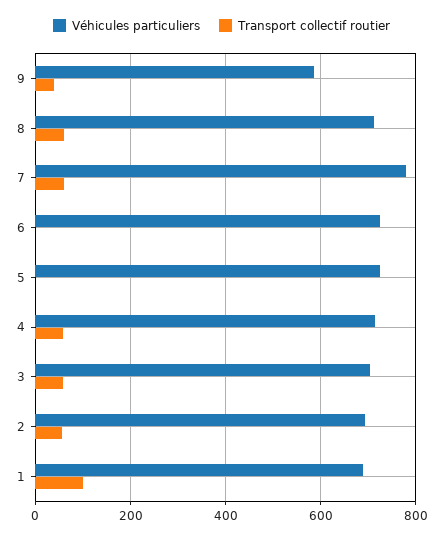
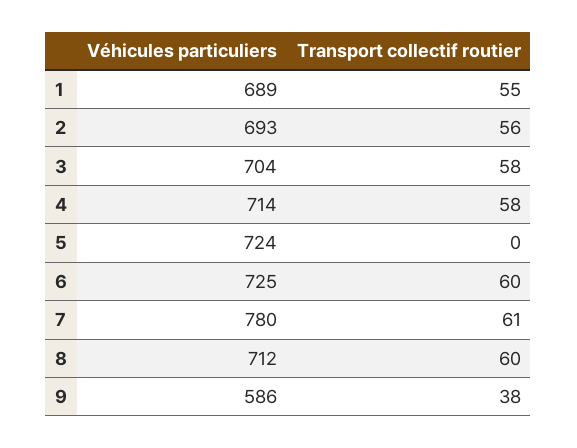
Transport collectif routier, 6: 0 -> 60
Transport collectif routier, 1: 100 -> 55

